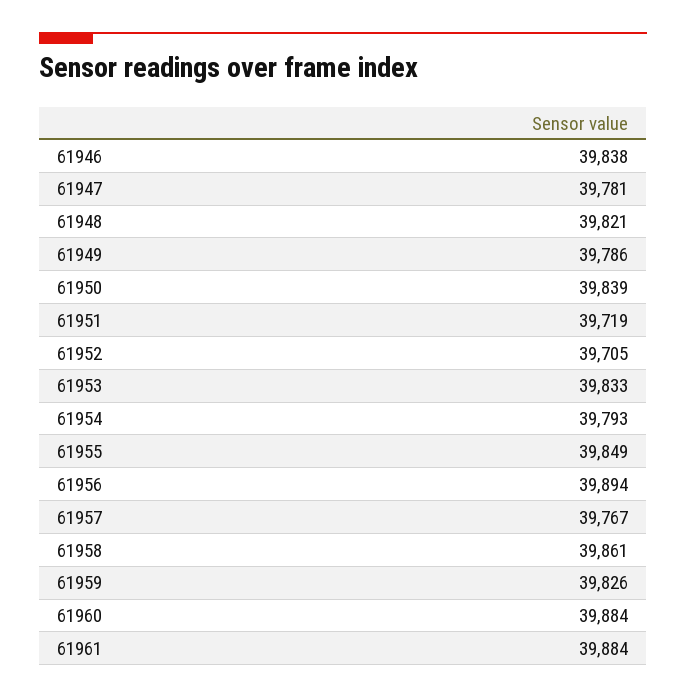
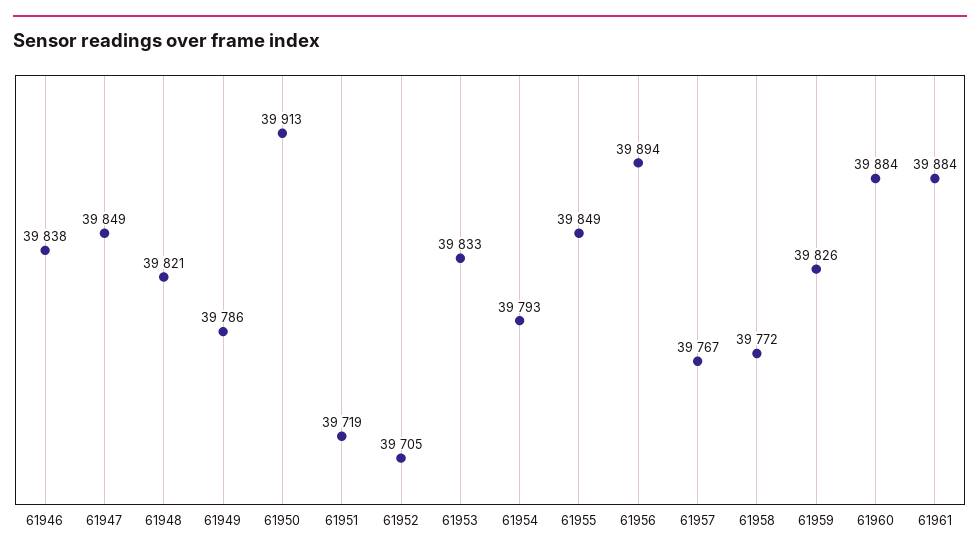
61947: 39781 -> 39849
61950: 39839 -> 39913
61958: 39861 -> 39772

